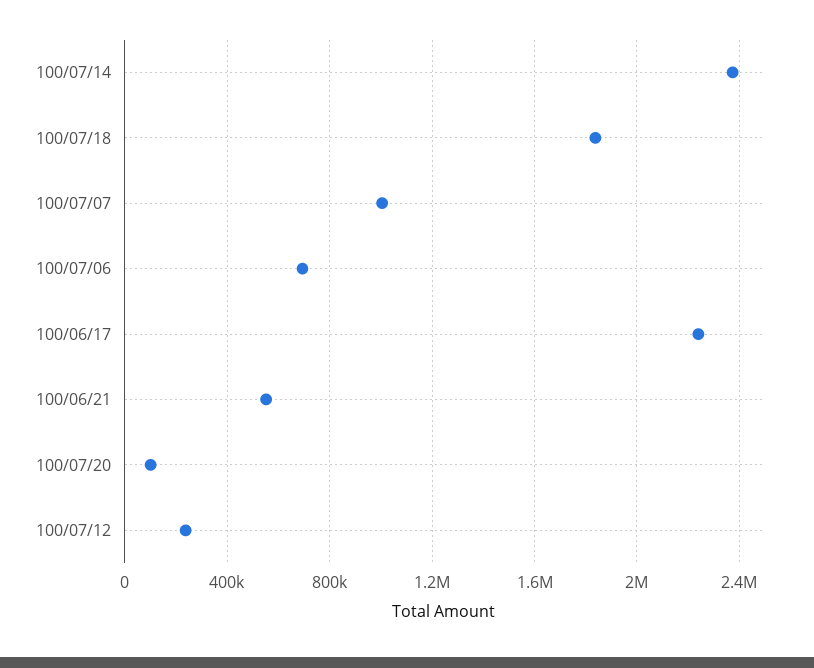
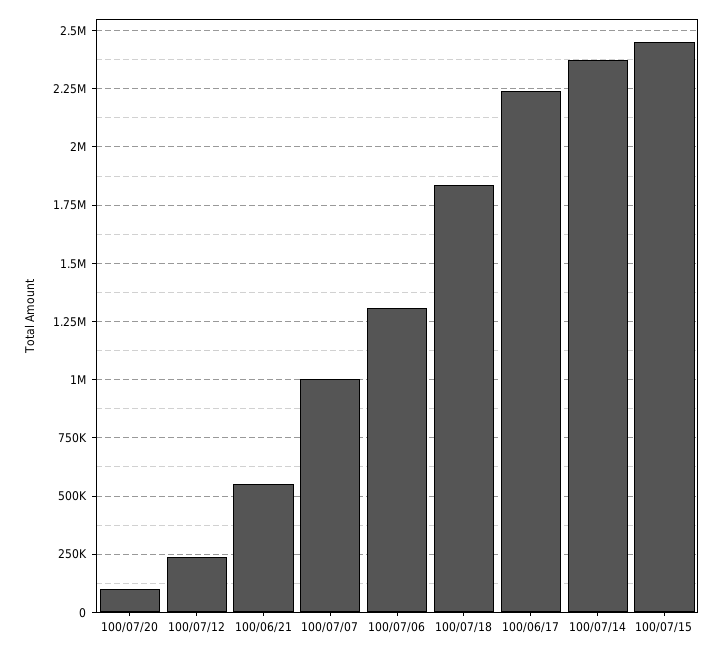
100/07/06: 700000 -> 1300000
100/07/15: none -> 2450000

